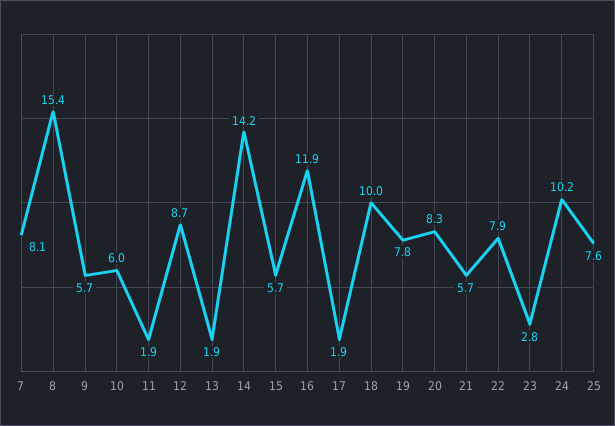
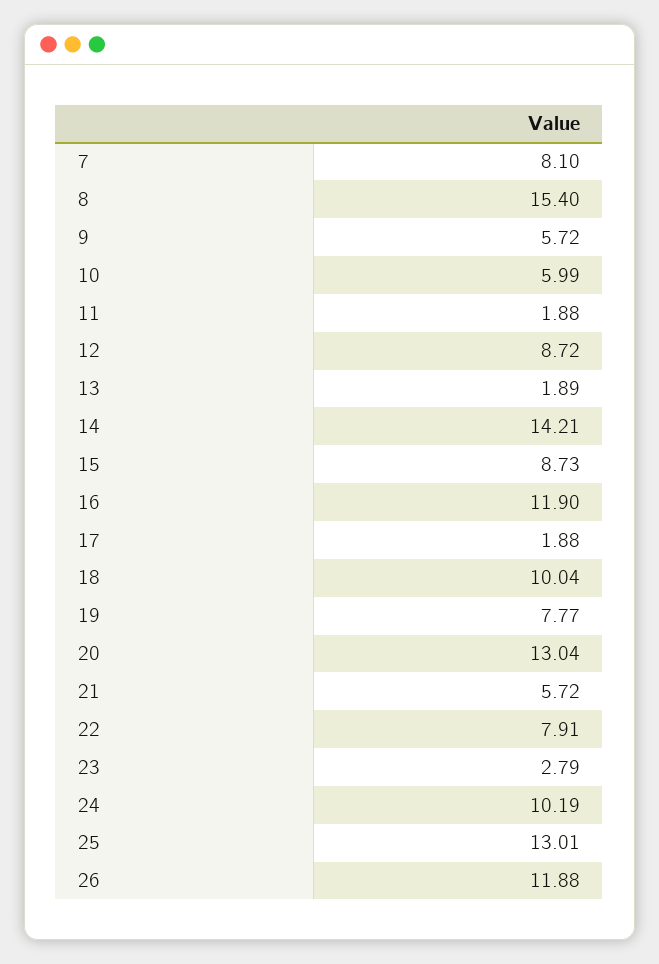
15: 5.7 -> 8.73
20: 8.3 -> 13.04
25: 7.6 -> 13.01
26: none -> 11.88

